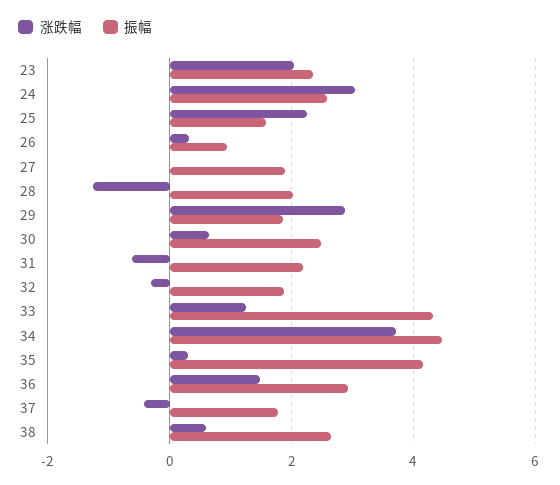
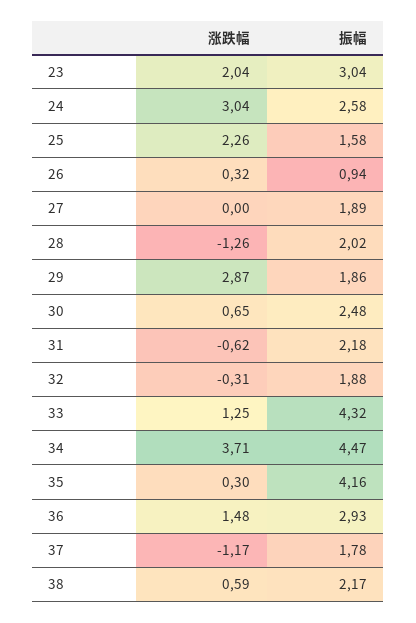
振幅, 23: 2.4 -> 3.04
涨跌幅, 37: -0.4 -> -1.17
振幅, 38: 2.6 -> 2.17

